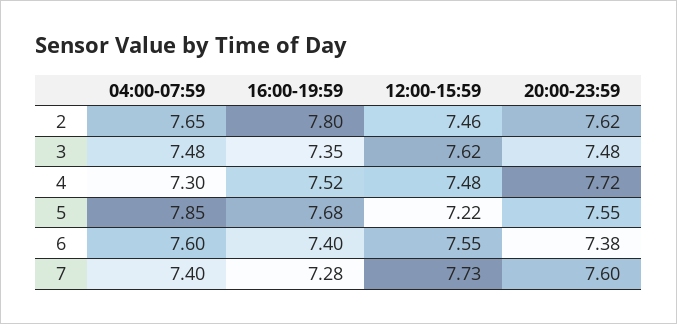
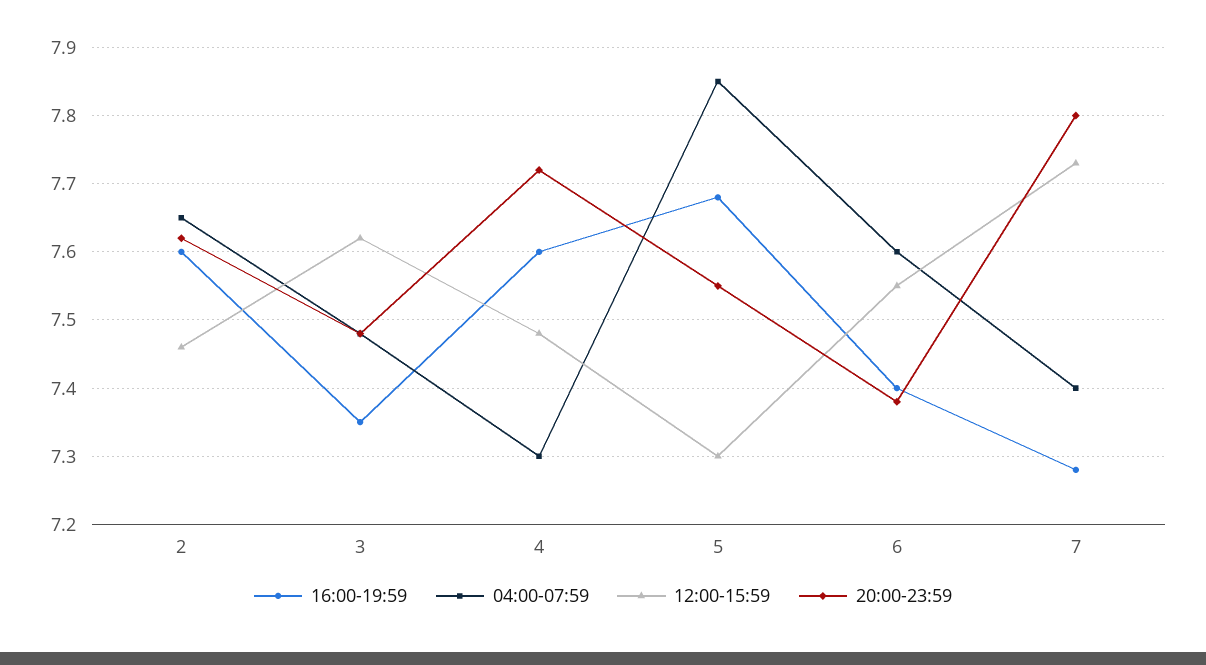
16:00-19:59, 2: 7.8 -> 7.6
16:00-19:59, 4: 7.52 -> 7.6
12:00-15:59, 5: 7.22 -> 7.3
20:00-23:59, 7: 7.6 -> 7.8

